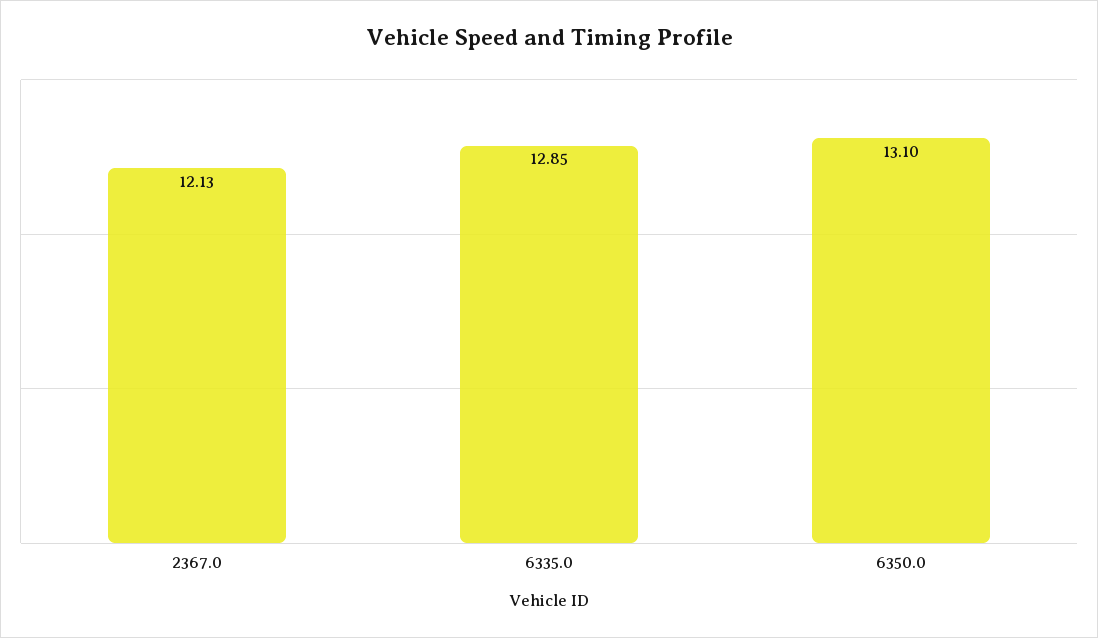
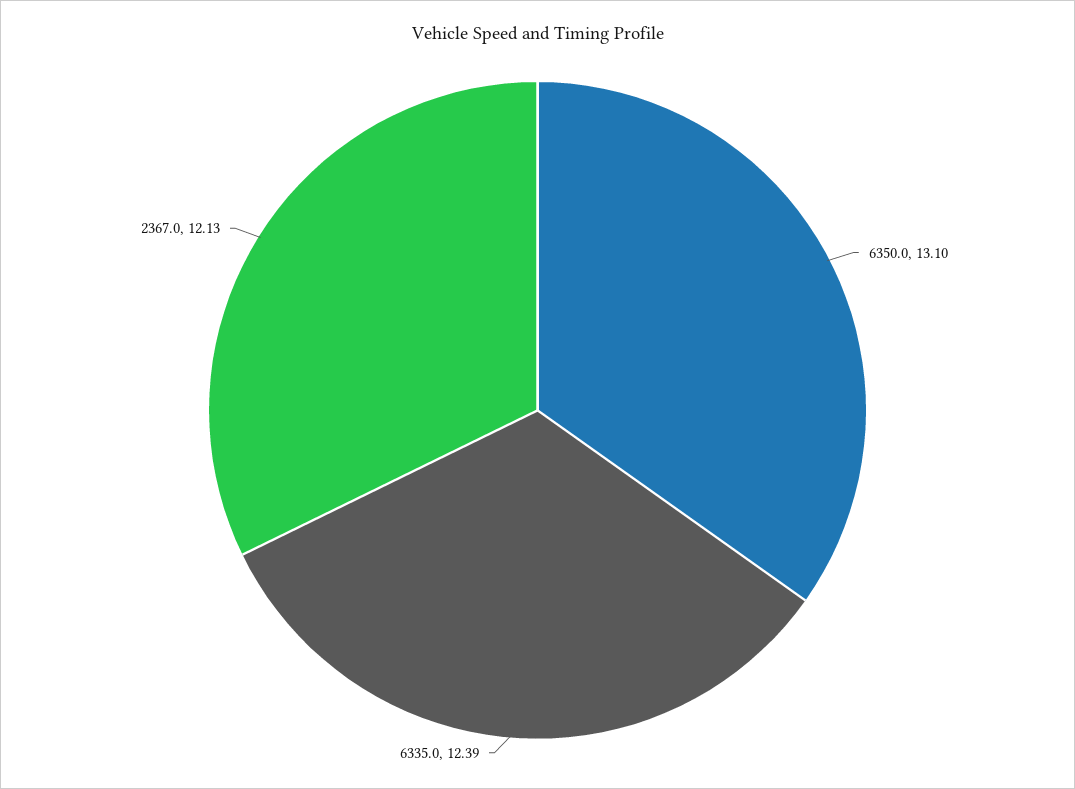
6335.0: 12.85 -> 12.39

